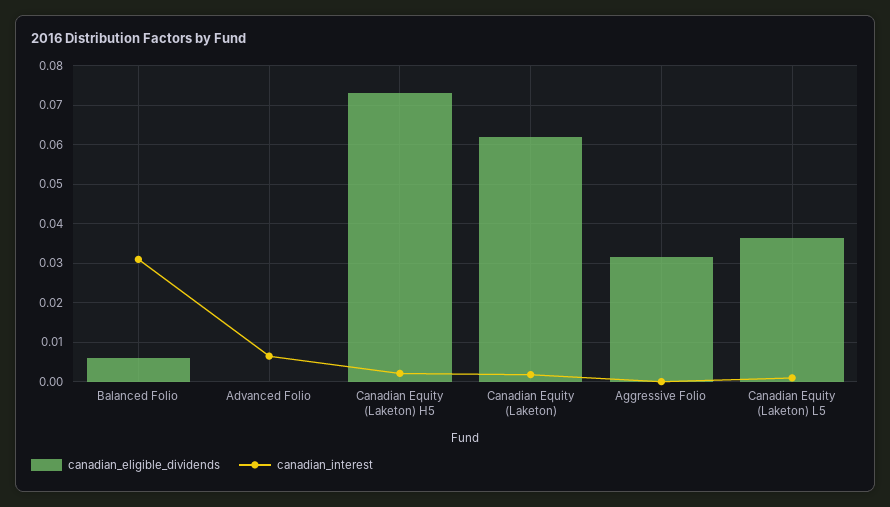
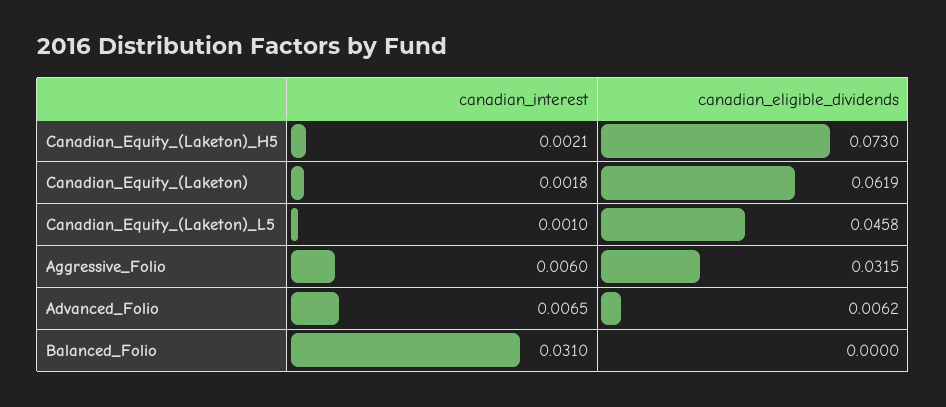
canadian_eligible_dividends, Balanced Folio: 0.006 -> 0
canadian_eligible_dividends, Advanced Folio: 0 -> 0.0062
canadian_interest, Aggressive Folio: 0 -> 0.006
canadian_eligible_dividends, Canadian Equity (Laketon) L5: 0.036 -> 0.0458

